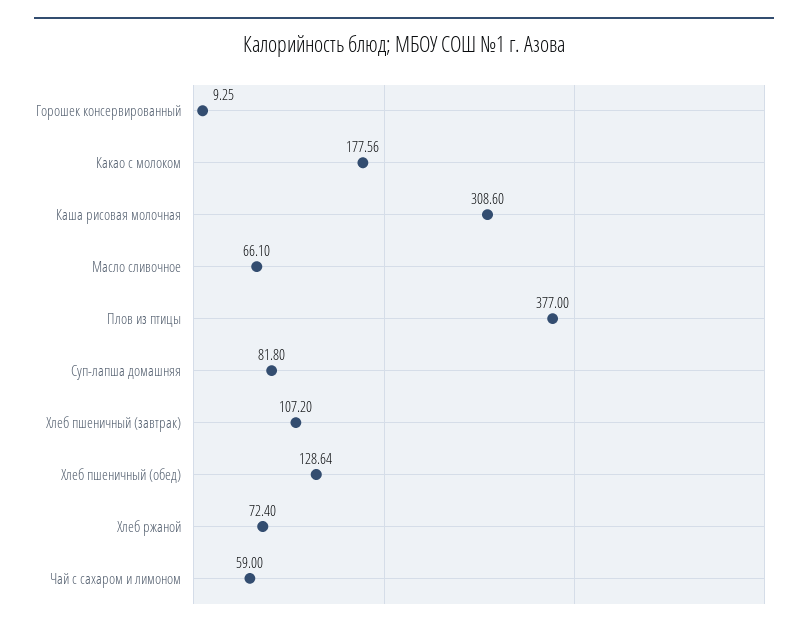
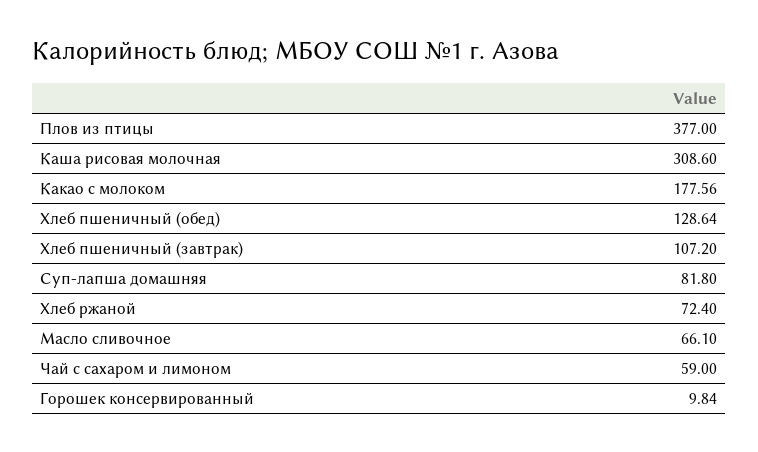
Горошек консервированный: 9.25 -> 9.84

